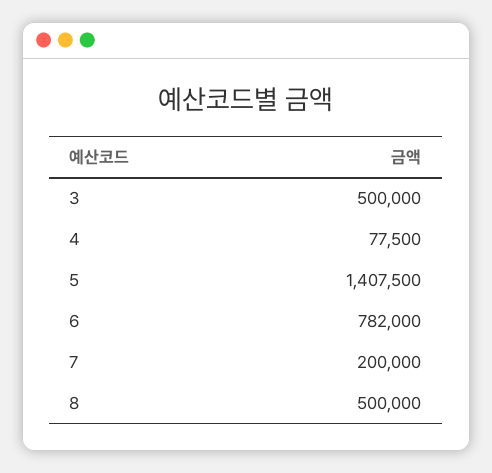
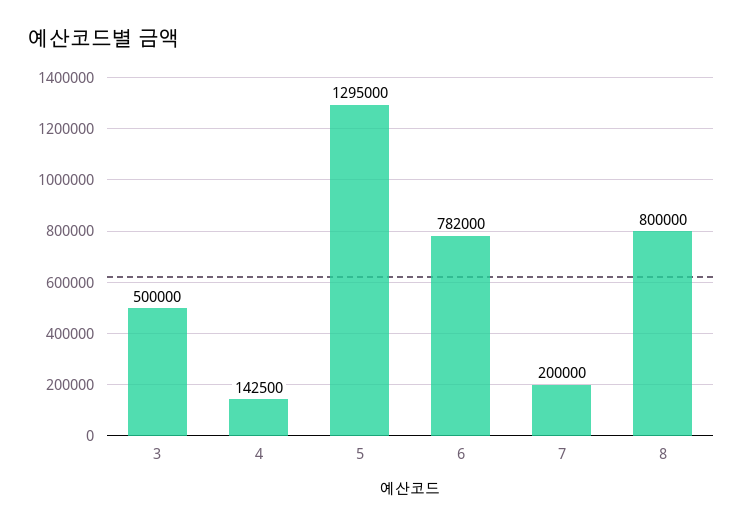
4: 77500 -> 142500
5: 1407500 -> 1295000
8: 500000 -> 800000

